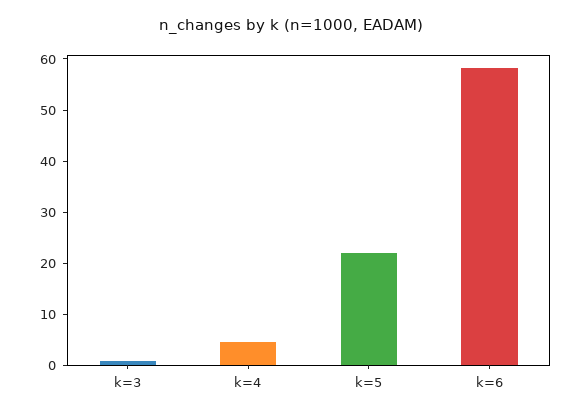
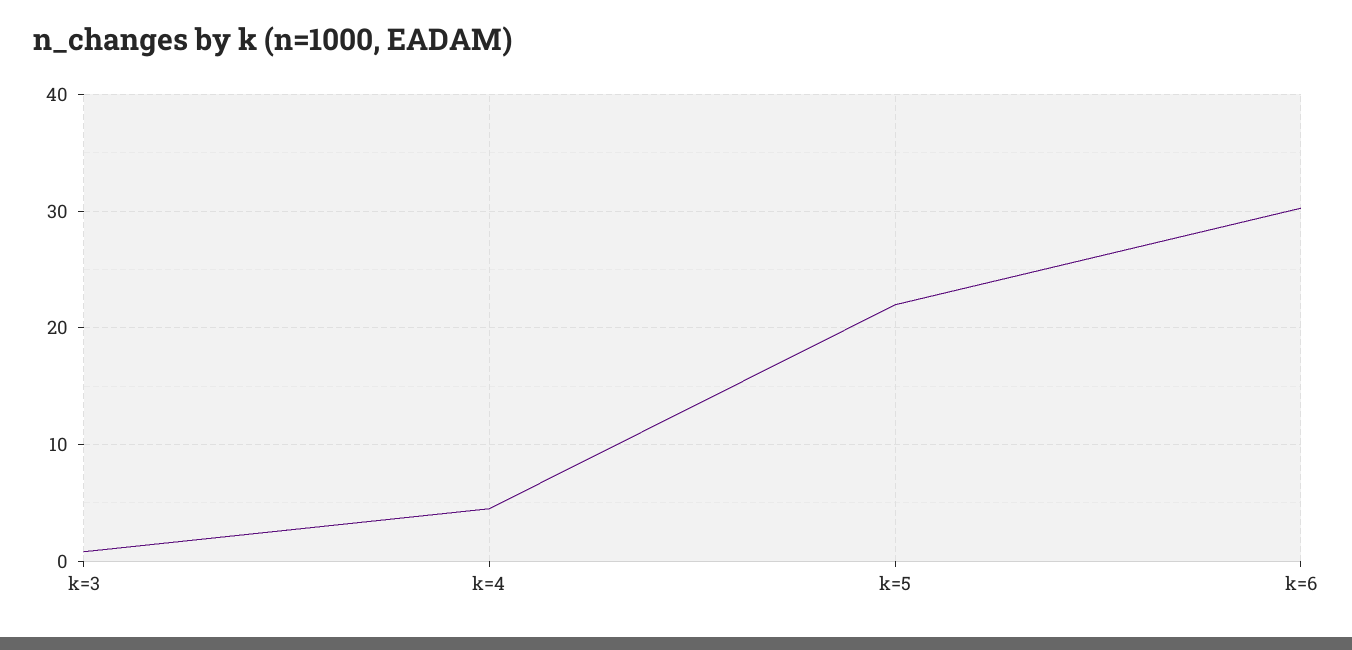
k=6: 58 -> 30

